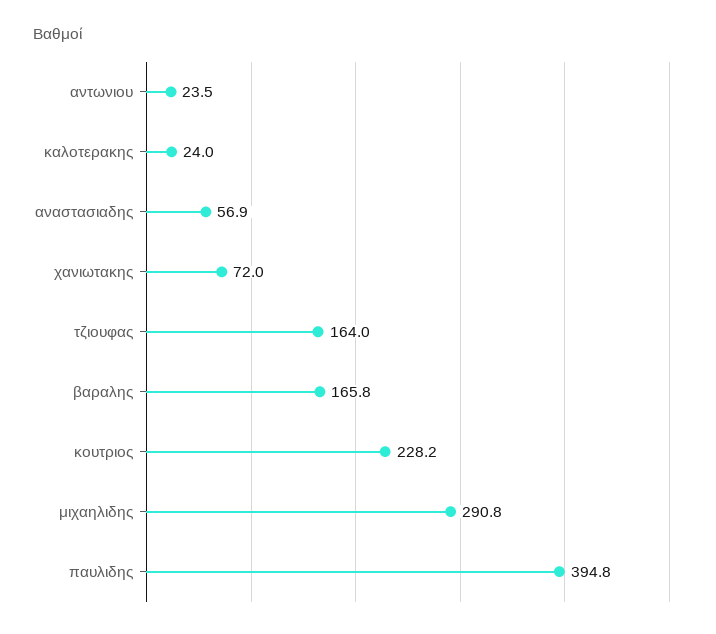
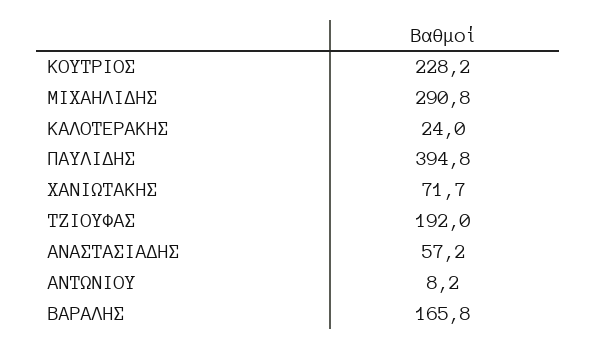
αντωνιου: 23.5 -> 8.2
αναστασιαδης: 56.9 -> 57.2
χανιωτακης: 72 -> 71.7
τζιουφας: 164 -> 192

